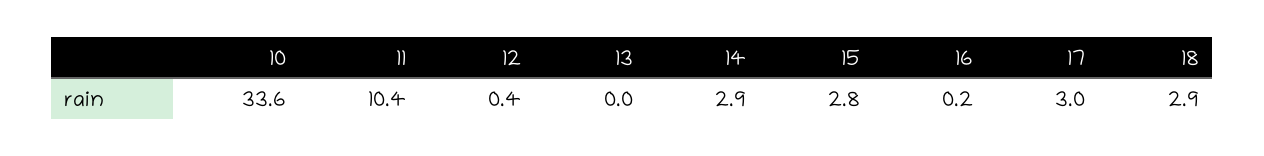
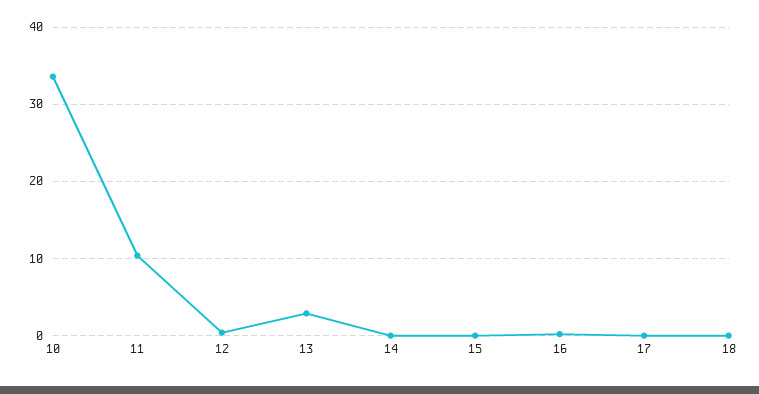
13: 0 -> 3
14: 2.9 -> 0
15: 2.8 -> 0
17: 3 -> 0
18: 2.9 -> 0

